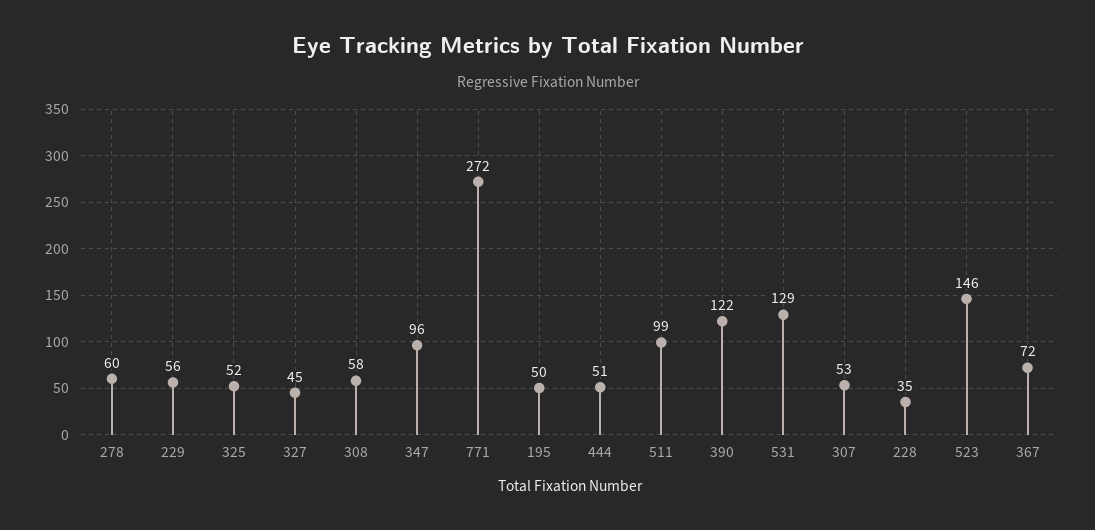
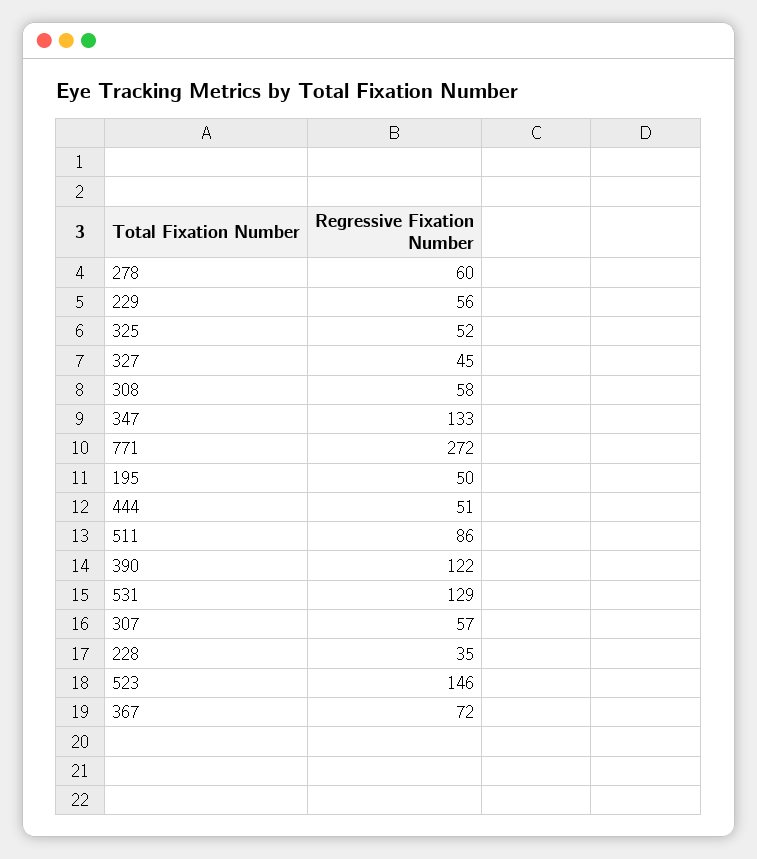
347: 96 -> 133
511: 99 -> 86
307: 53 -> 57

